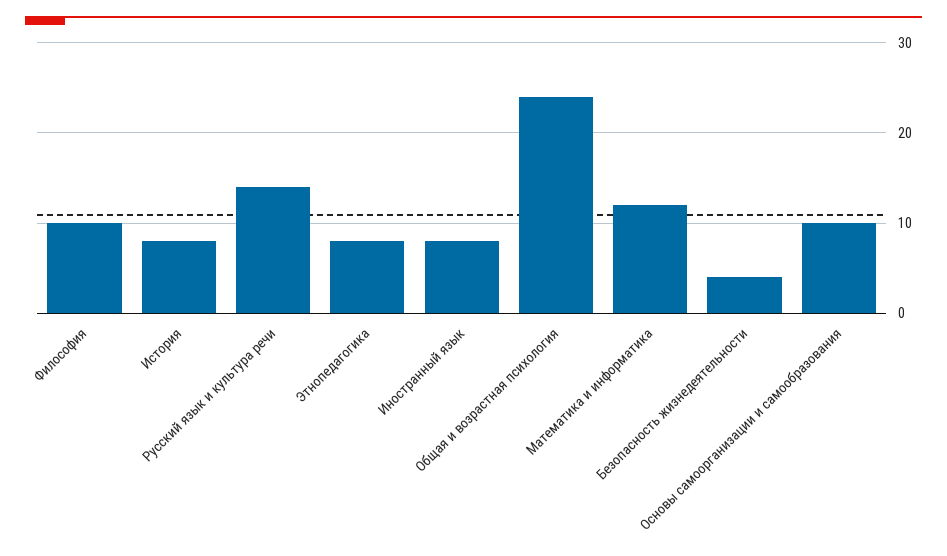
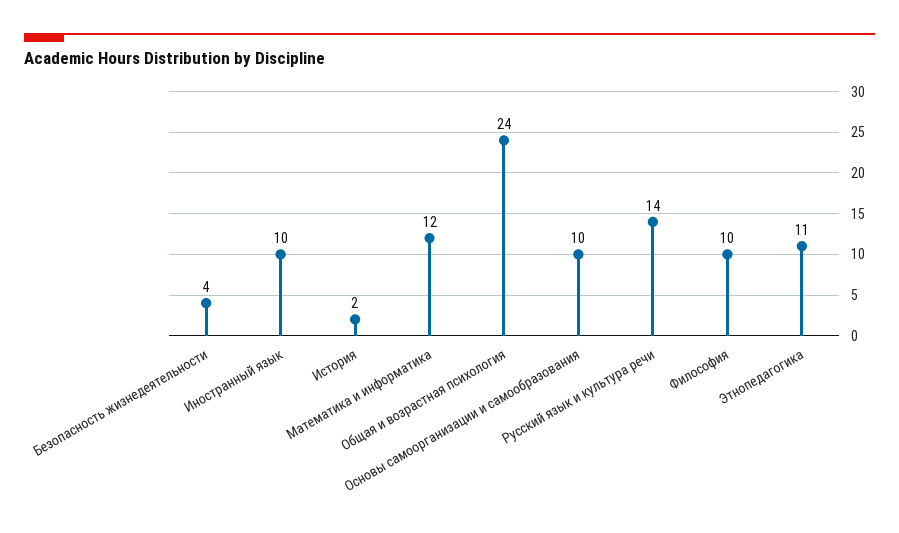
История: 8 -> 2
Этнопедагогика: 8 -> 11
Иностранный язык: 8 -> 10

